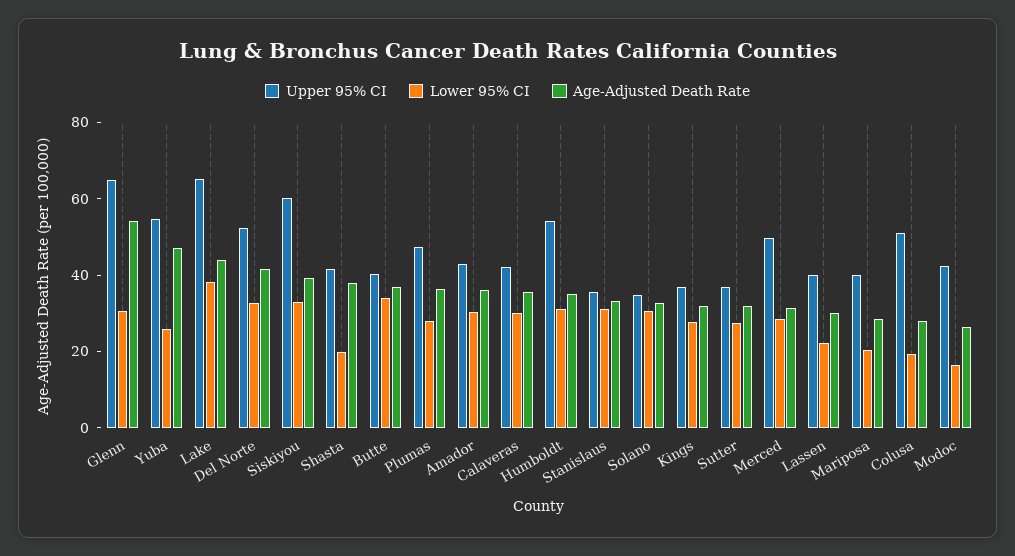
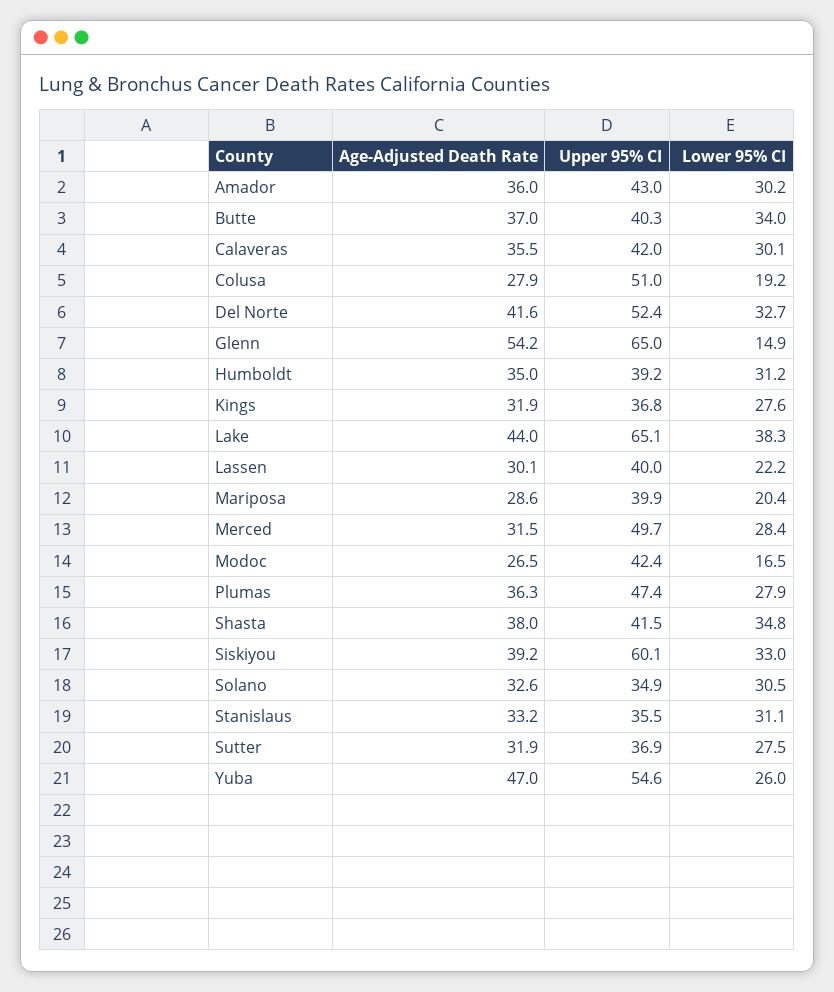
Lower 95% CI, Glenn: 30 -> 14.9
Lower 95% CI, Shasta: 20 -> 34.8
Upper 95% CI, Humboldt: 55 -> 39.2

